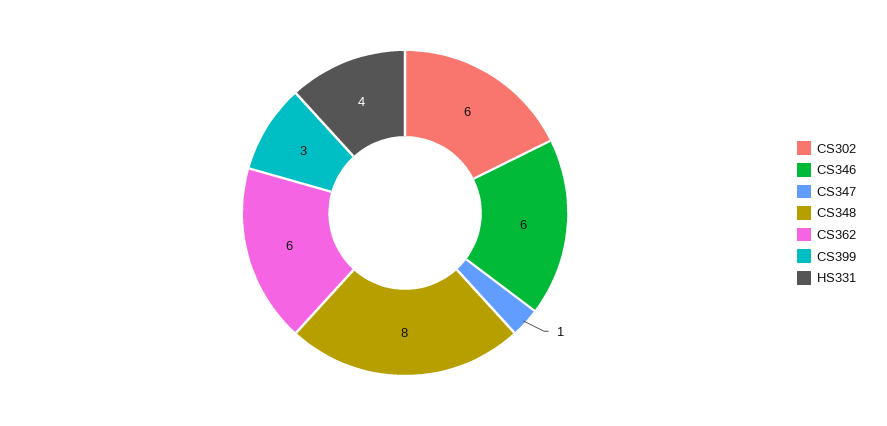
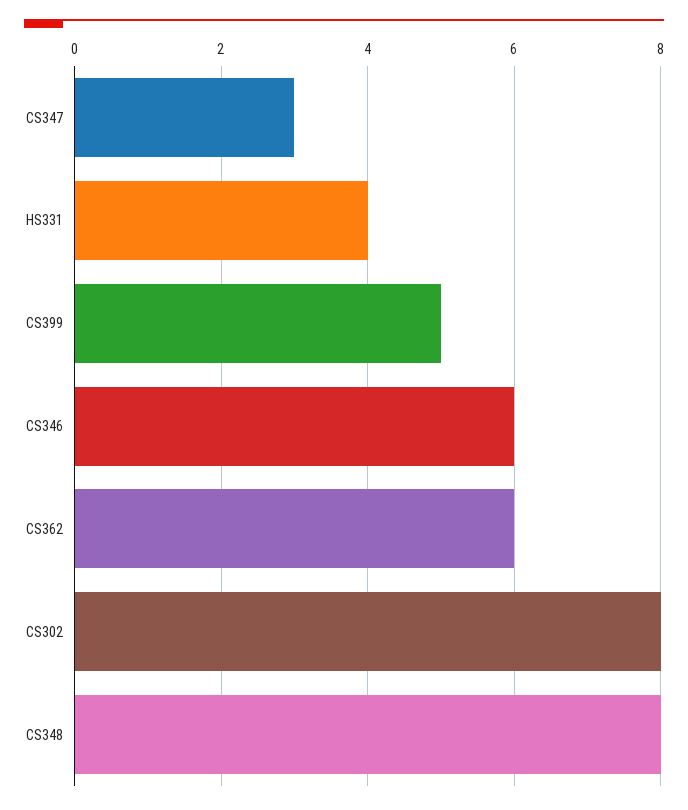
CS302: 6 -> 8
CS347: 1 -> 3
CS399: 3 -> 5

